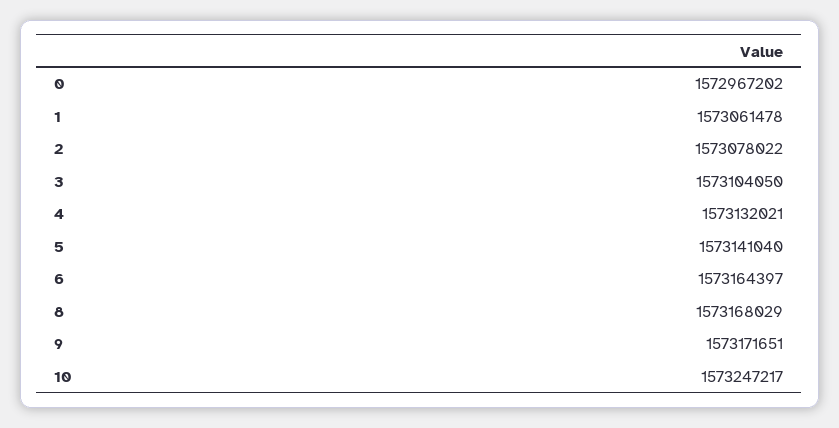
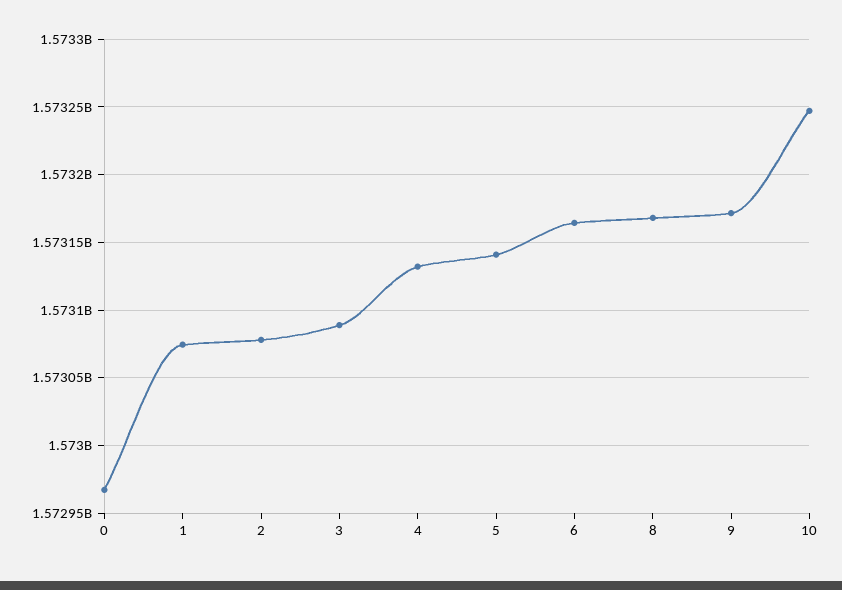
1: 1573061478 -> 1573075000
3: 1573104050 -> 1573090000

